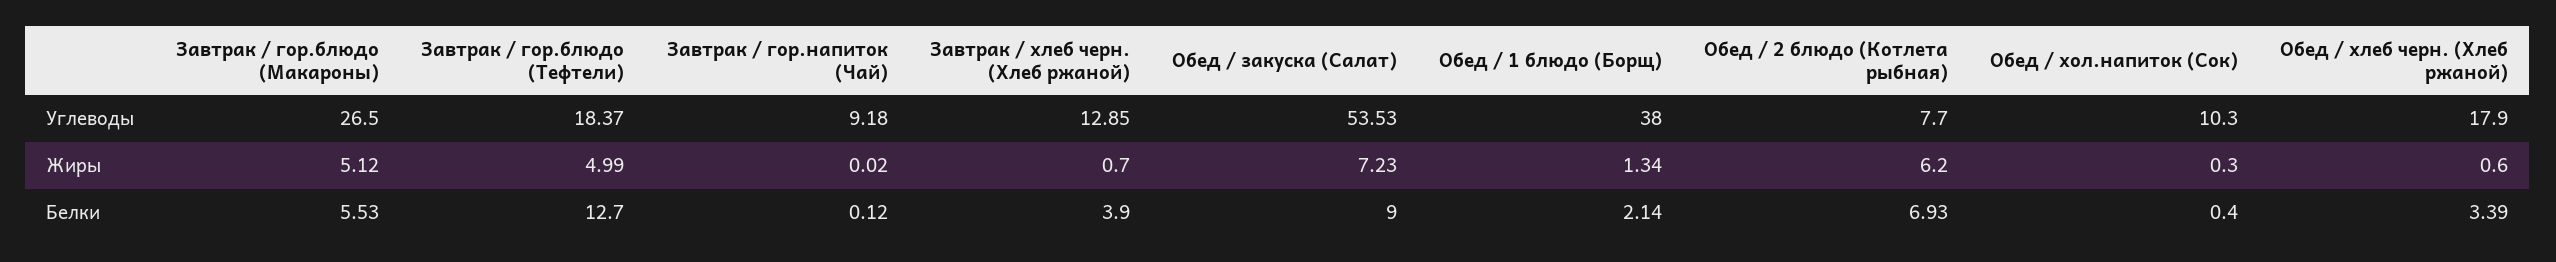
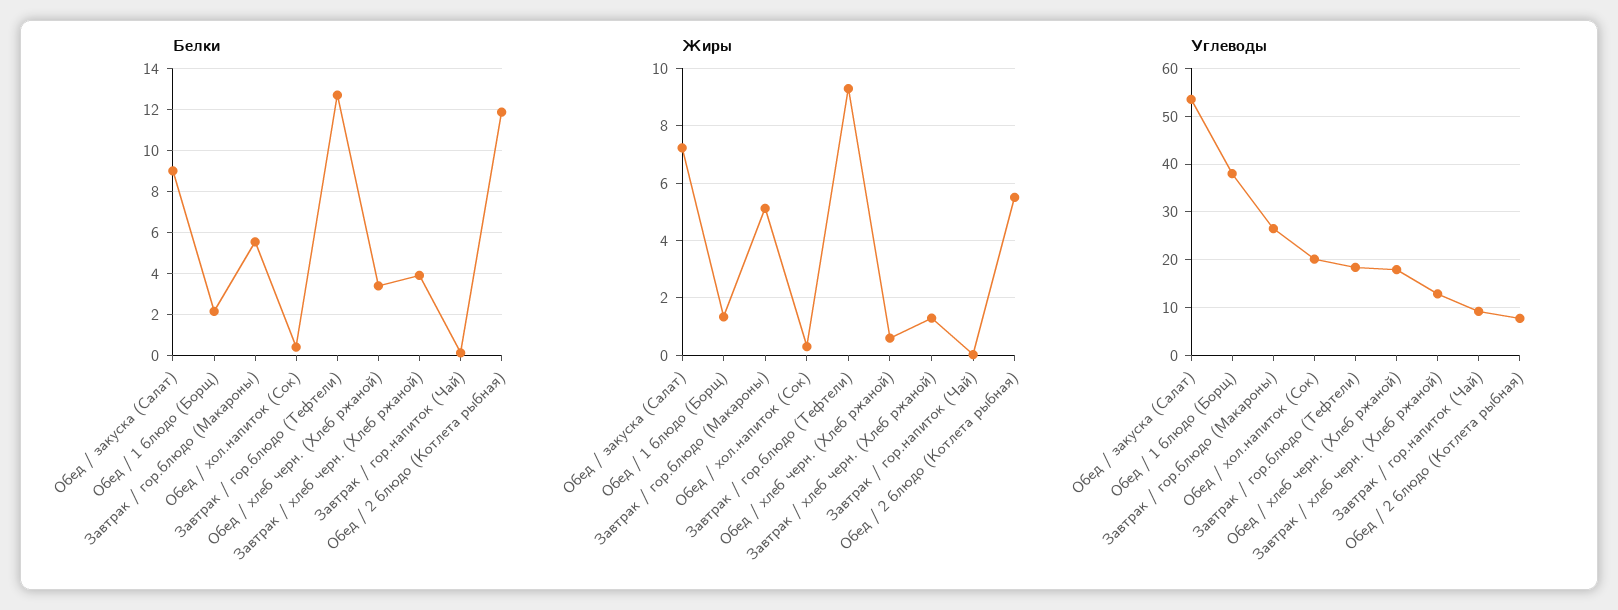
Углеводы, Обед / хол.напиток (Сок): 10.3 -> 20
Жиры, Завтрак / гор.блюдо (Тефтели): 4.99 -> 9.25
Жиры, Завтрак / хлеб черн. (Хлеб ржаной): 0.7 -> 1.25
Жиры, Обед / 2 блюдо (Котлета рыбная): 6.2 -> 5.5
Белки, Обед / 2 блюдо (Котлета рыбная): 6.93 -> 12

